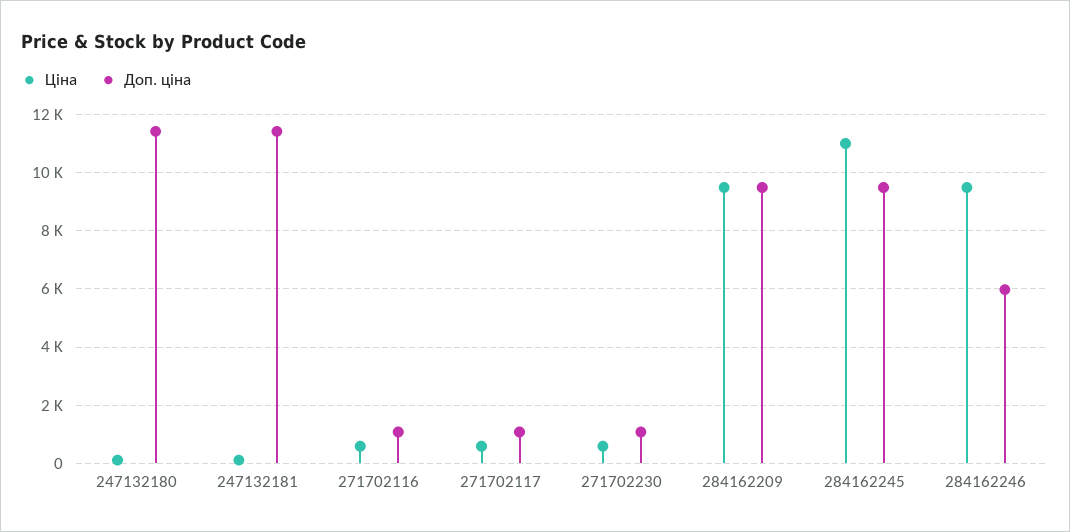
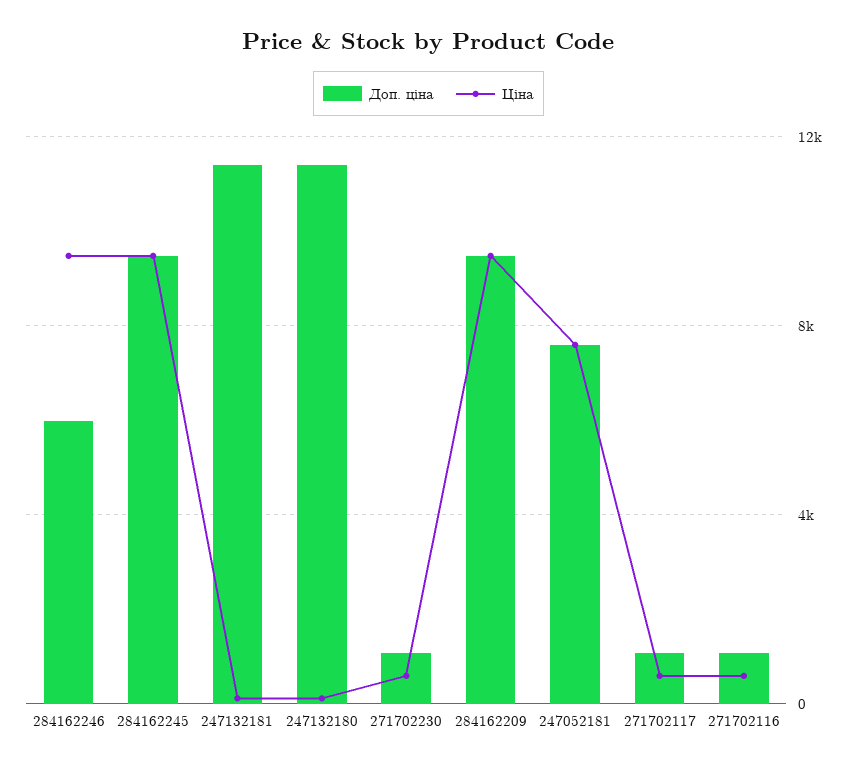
Ціна, 284162245: 11000 -> 9500
Доп. ціна, 247052181: none -> 7500
Ціна, 247052181: none -> 7500

